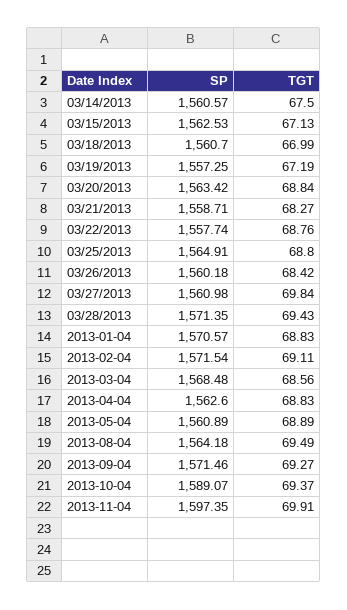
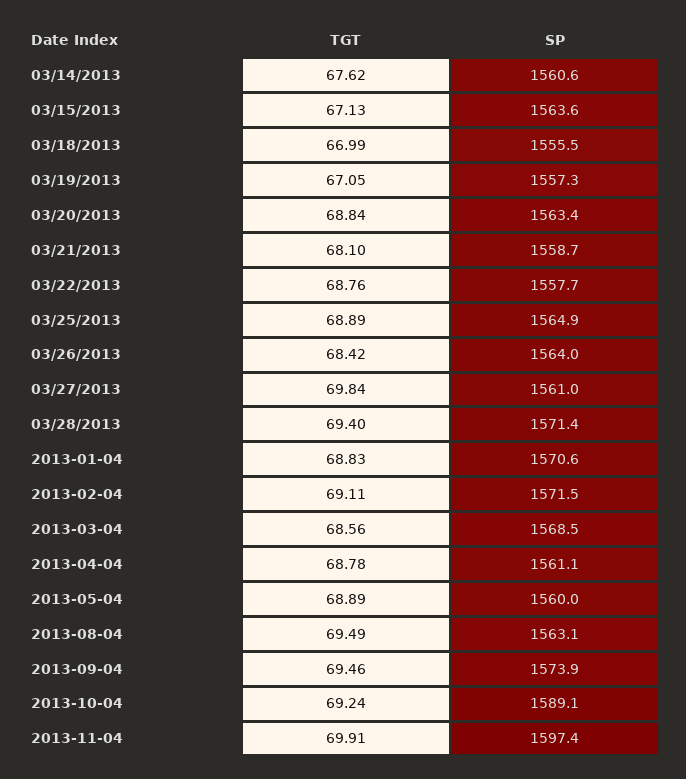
TGT, 03/14/2013: 67.5 -> 67.62
SP, 03/15/2013: 1562.53 -> 1563.6
SP, 03/18/2013: 1560.7 -> 1555.5
TGT, 03/19/2013: 67.19 -> 67.05
TGT, 03/21/2013: 68.27 -> 68.1
TGT, 03/25/2013: 68.8 -> 68.89
SP, 03/26/2013: 1560.18 -> 1564
TGT, 03/28/2013: 69.43 -> 69.4
SP, 2013-04-04: 1562.6 -> 1561.1
TGT, 2013-04-04: 68.83 -> 68.78
SP, 2013-05-04: 1560.89 -> 1560
SP, 2013-08-04: 1564.18 -> 1563.1
SP, 2013-09-04: 1571.46 -> 1573.9
TGT, 2013-09-04: 69.27 -> 69.46
TGT, 2013-10-04: 69.37 -> 69.24

